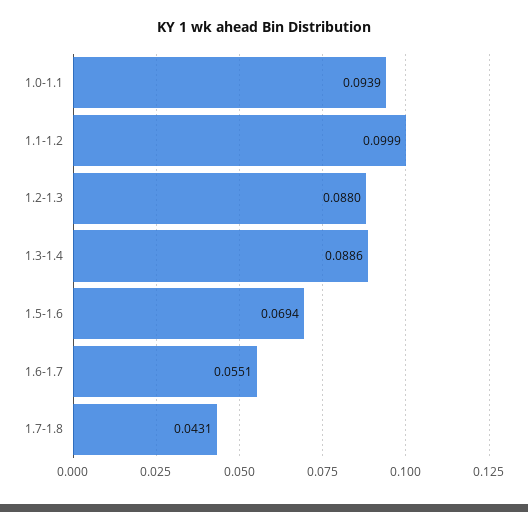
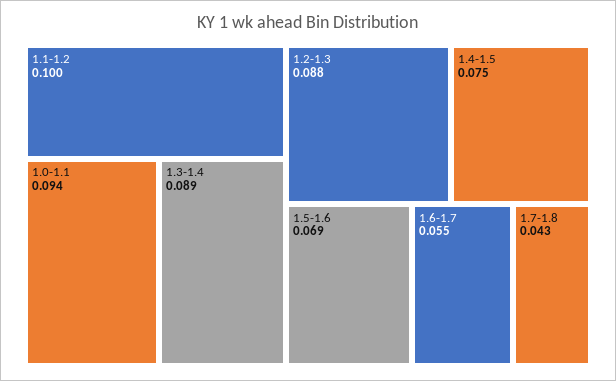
1.4-1.5: none -> 0.075

